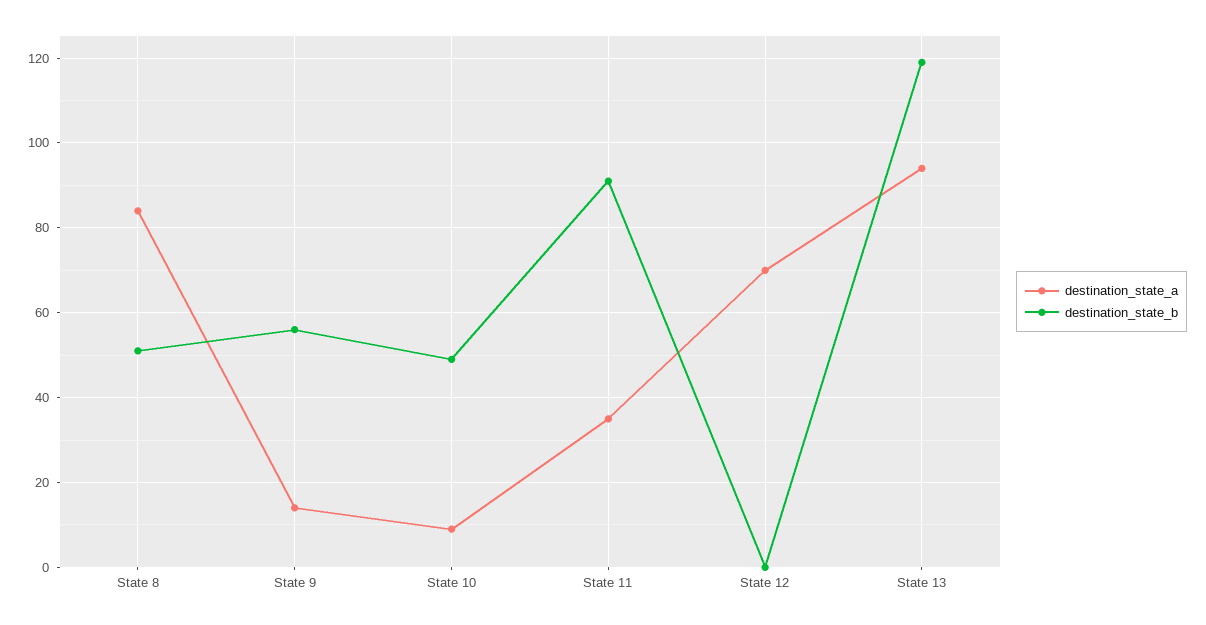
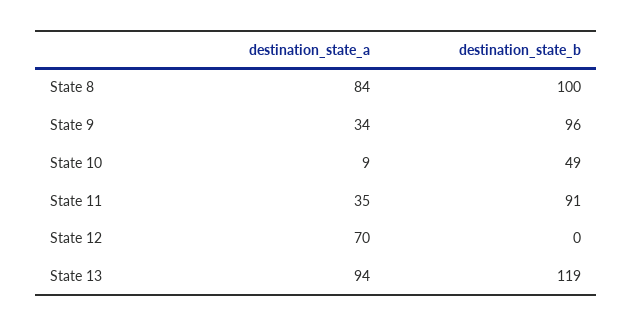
destination_state_b, State 8: 50 -> 100
destination_state_a, State 9: 15 -> 34
destination_state_b, State 9: 55 -> 96

